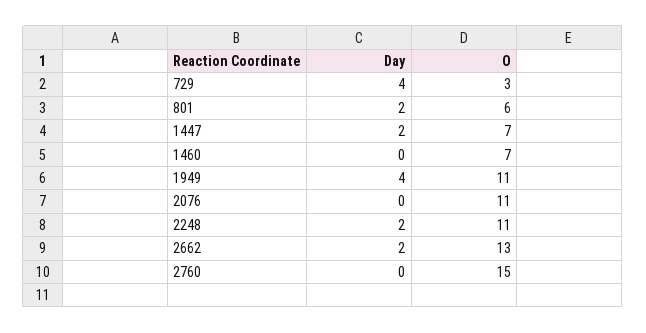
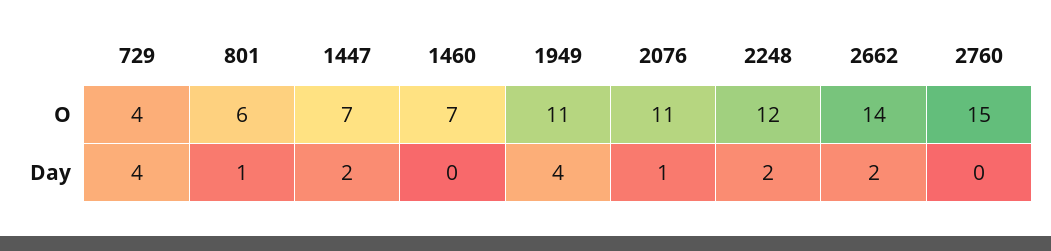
O, 729: 3 -> 4
Day, 801: 2 -> 1
Day, 2076: 0 -> 1
O, 2248: 11 -> 12
O, 2662: 13 -> 14

